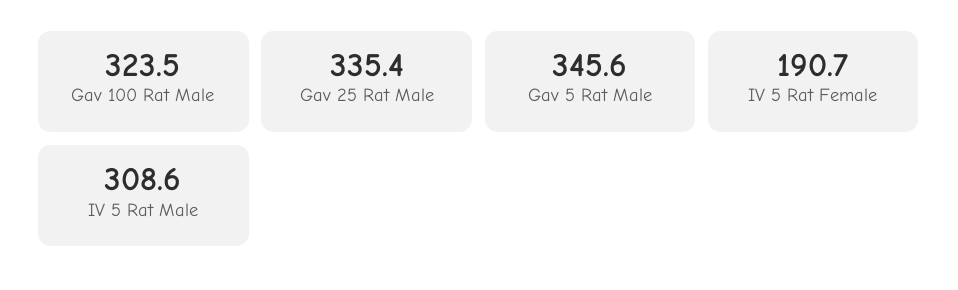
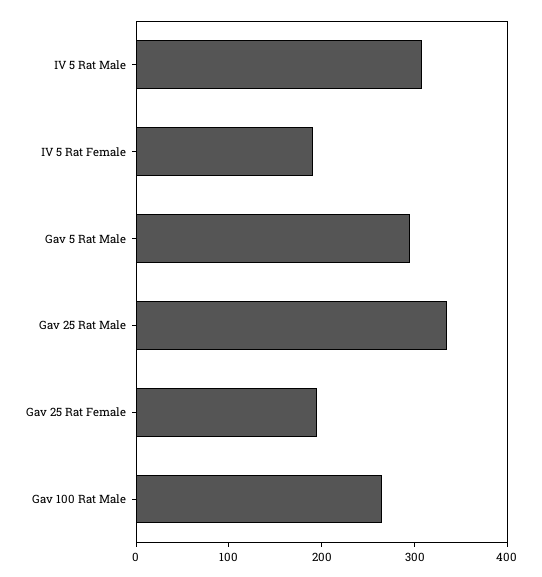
Gav 100 Rat Male: 323.5 -> 260
Gav 5 Rat Male: 345.6 -> 300
Gav 25 Rat Female: none -> 200

